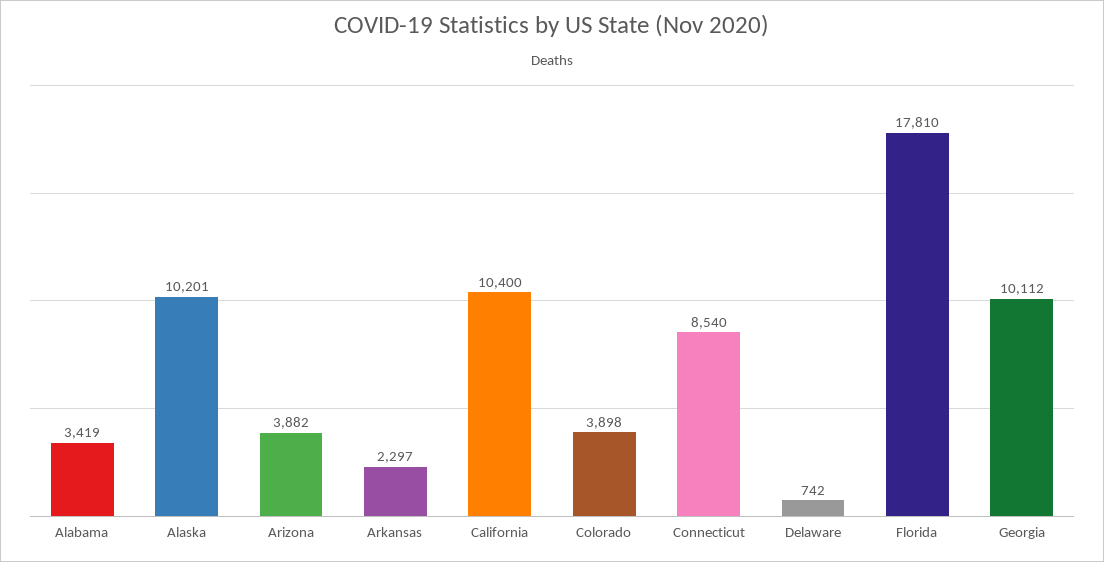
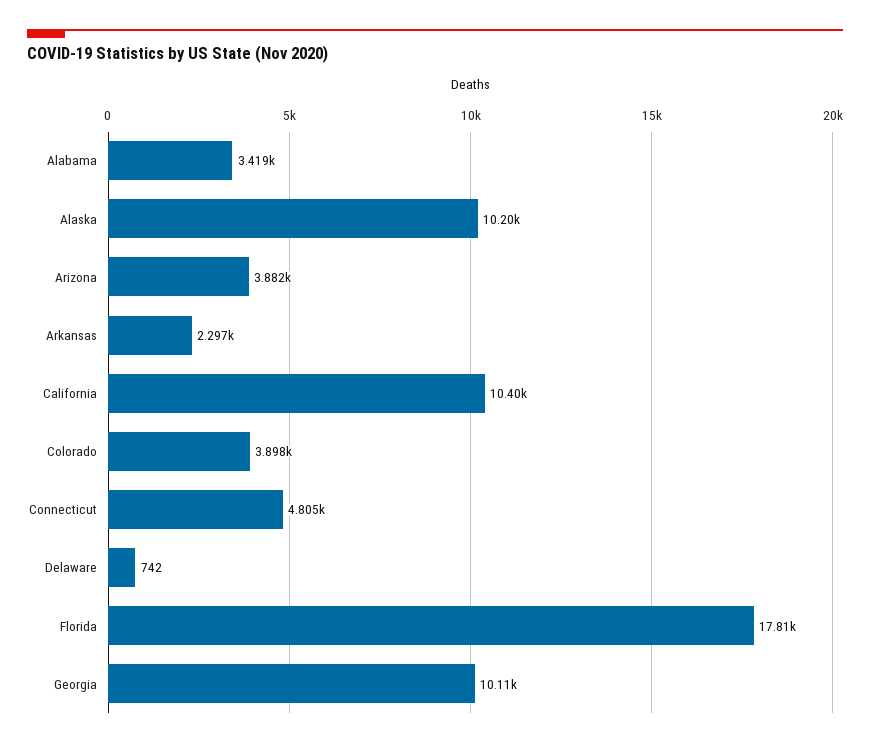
Connecticut: 8540 -> 4805

